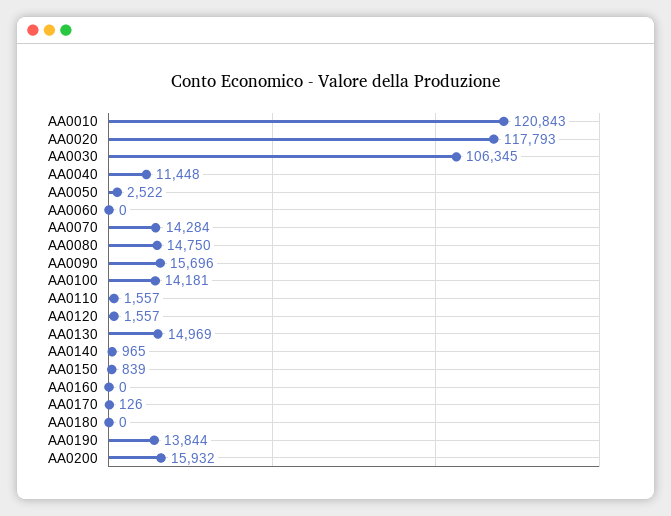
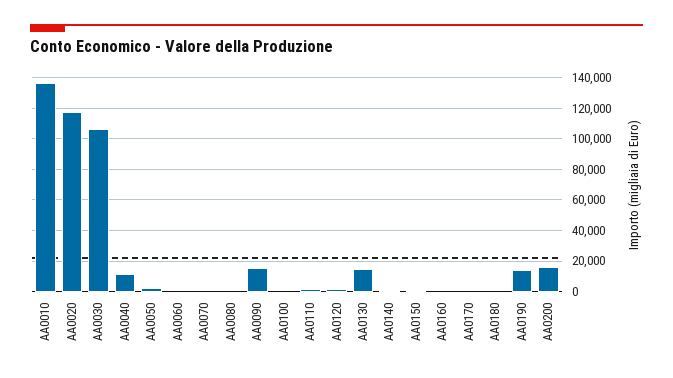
AA0010: 120843 -> 135000
AA0070: 14284 -> 0
AA0080: 14750 -> 0
AA0100: 14181 -> 0

